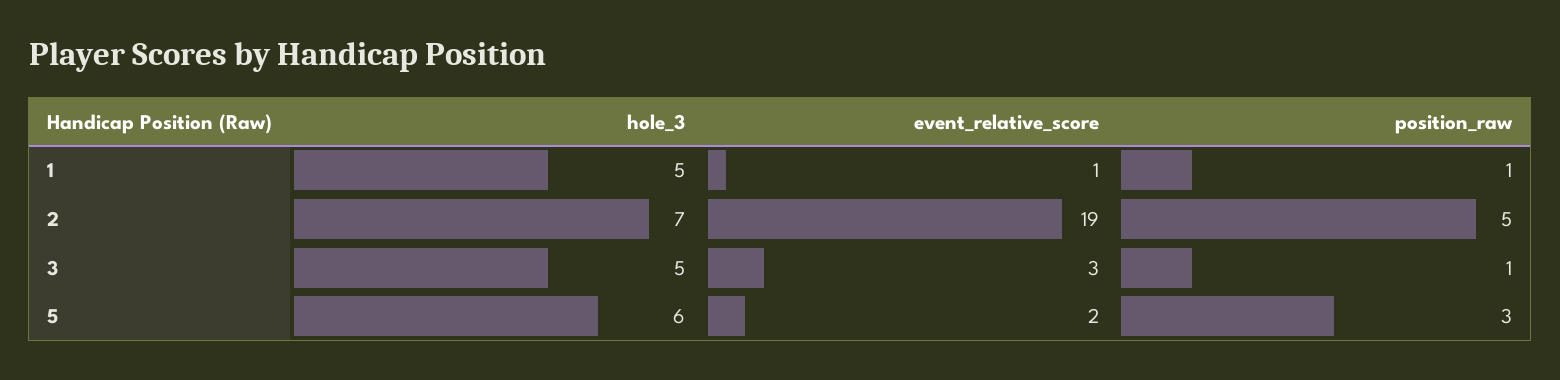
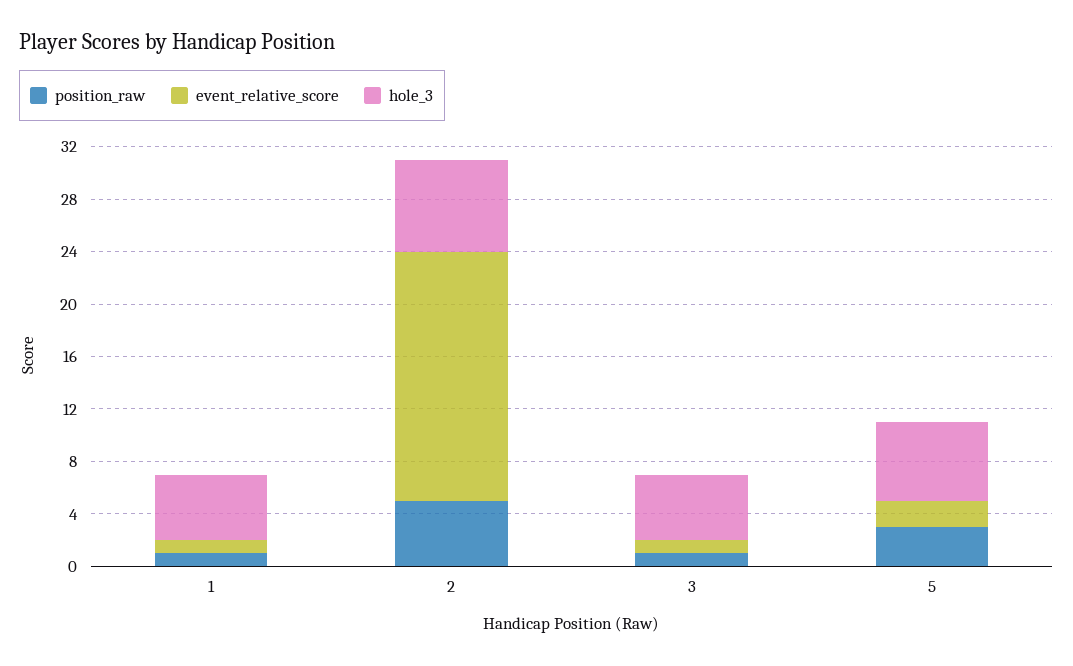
event_relative_score, 3: 3 -> 1

